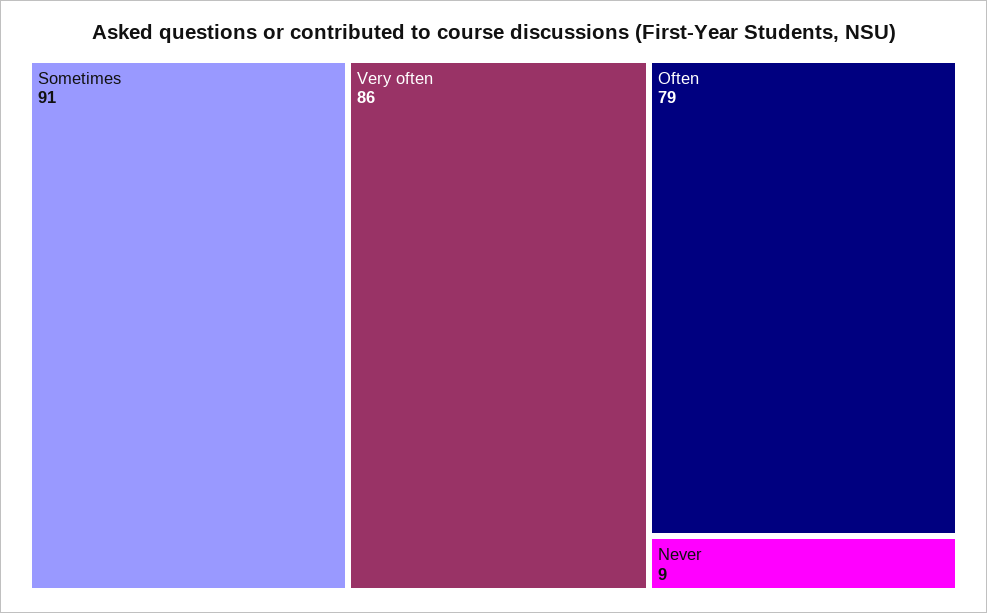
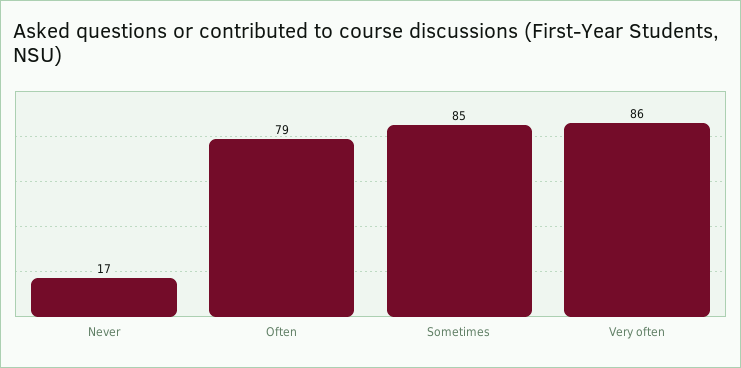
Sometimes: 91 -> 85
Never: 9 -> 17

